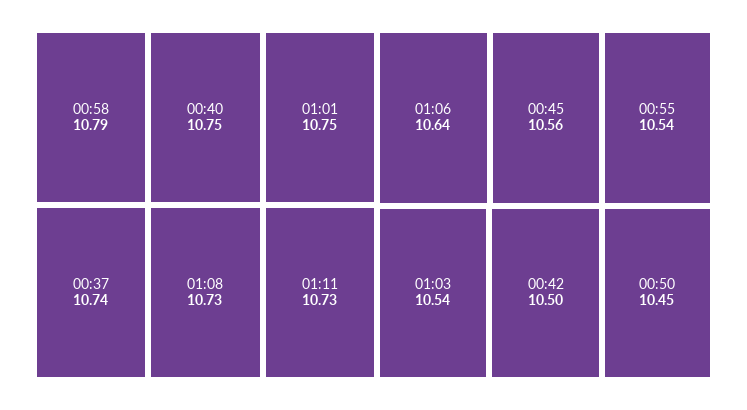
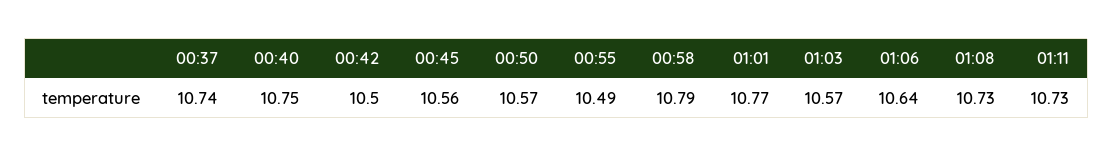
01:01: 10.75 -> 10.77
00:55: 10.54 -> 10.49
01:03: 10.54 -> 10.57
00:50: 10.45 -> 10.57

